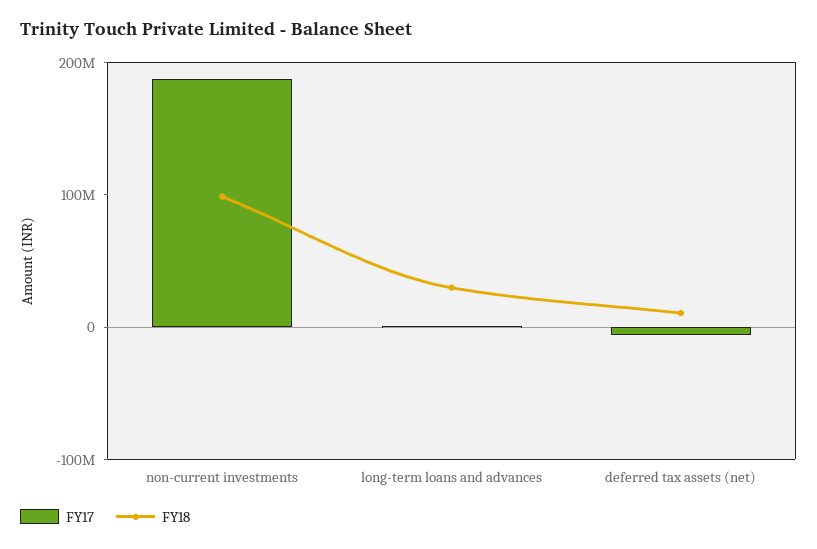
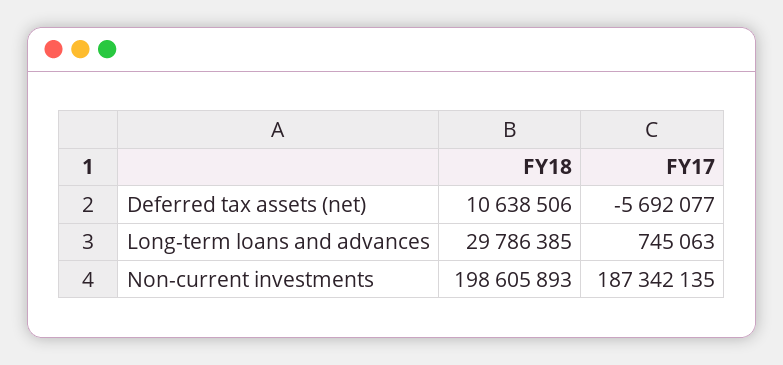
FY18, non-current investments: 100000000 -> 198605893

